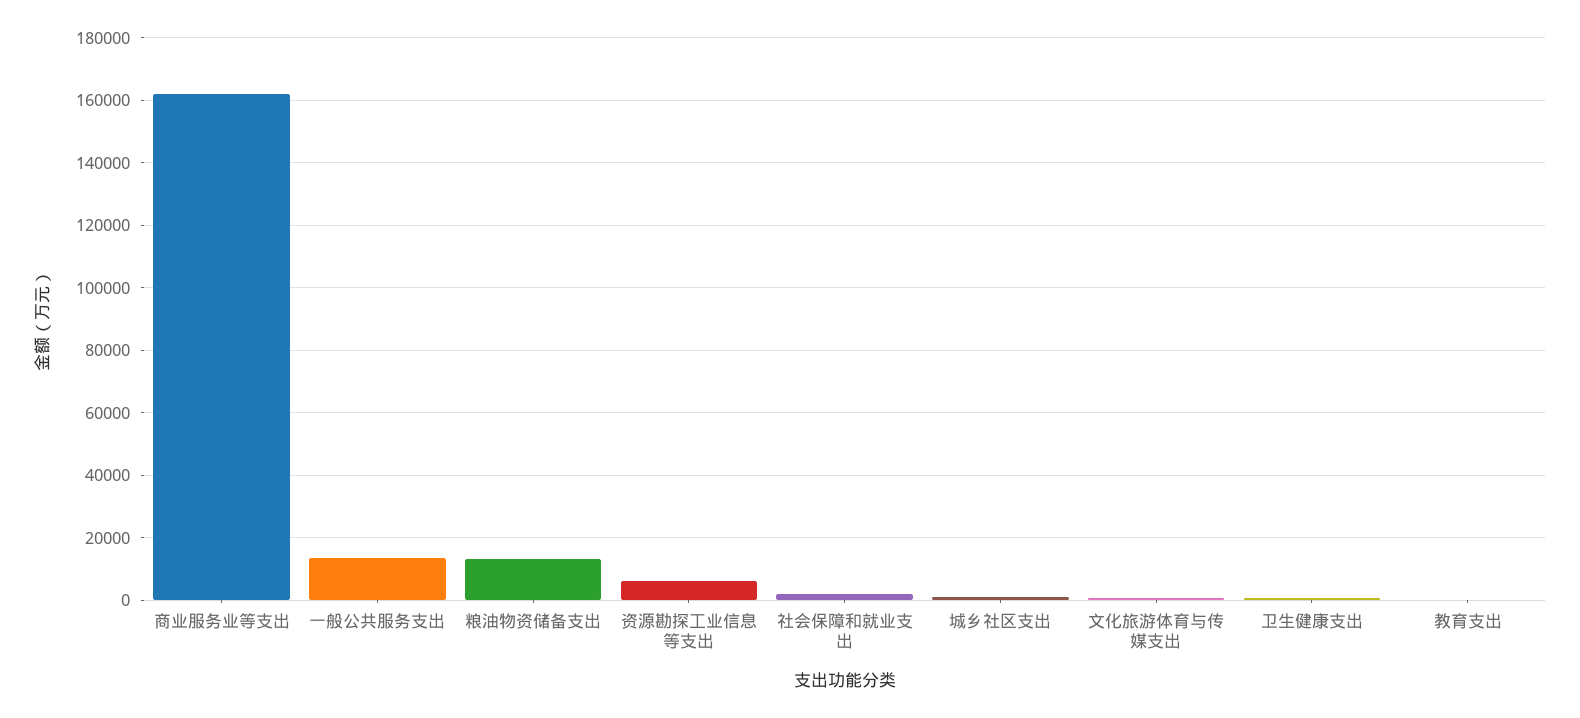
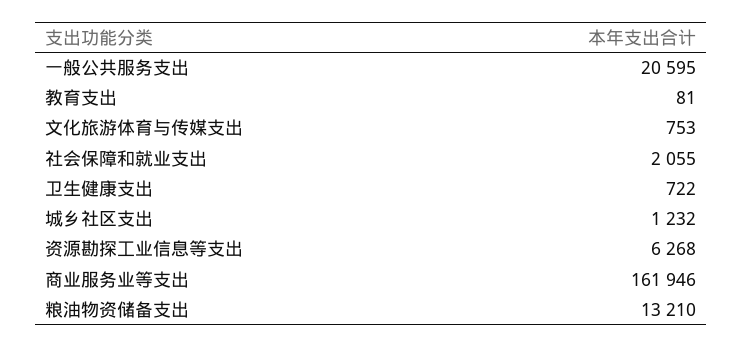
一般公共服务支出: 14000 -> 20595

